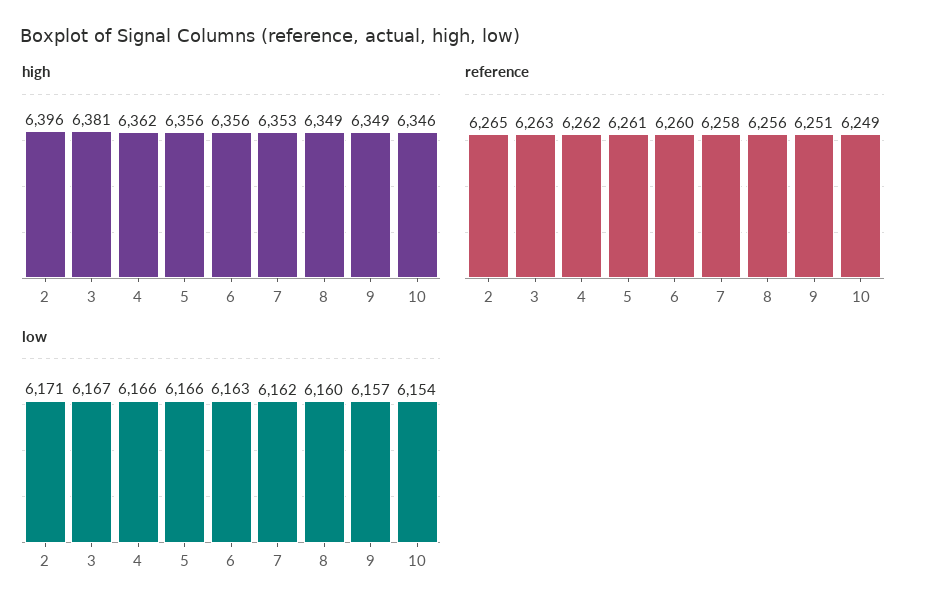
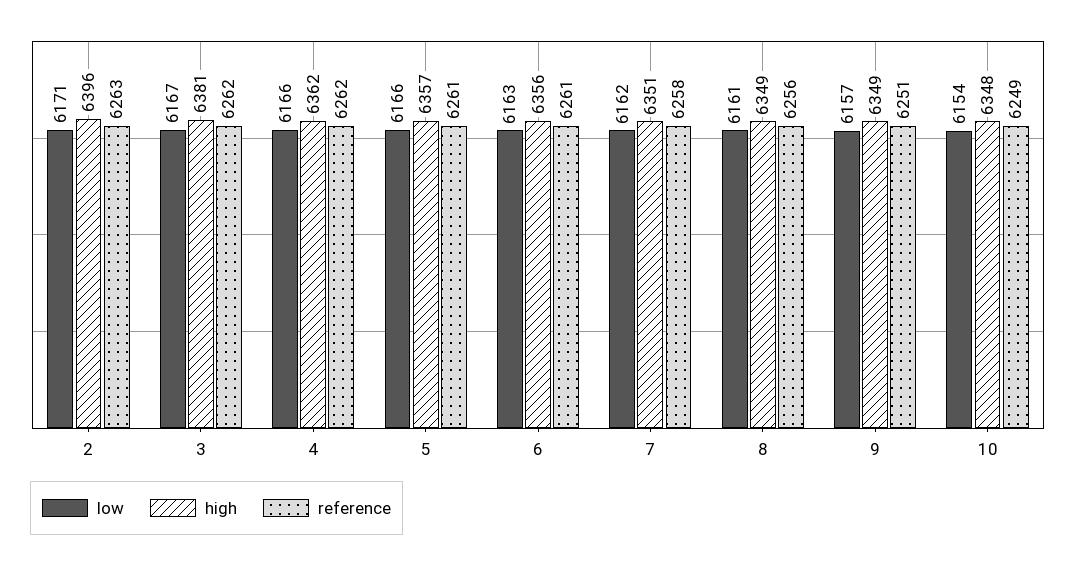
high, 5: 6356 -> 6357
high, 7: 6353 -> 6351
high, 10: 6346 -> 6348
reference, 2: 6265 -> 6263
reference, 3: 6263 -> 6262
reference, 6: 6260 -> 6261
low, 8: 6160 -> 6161

